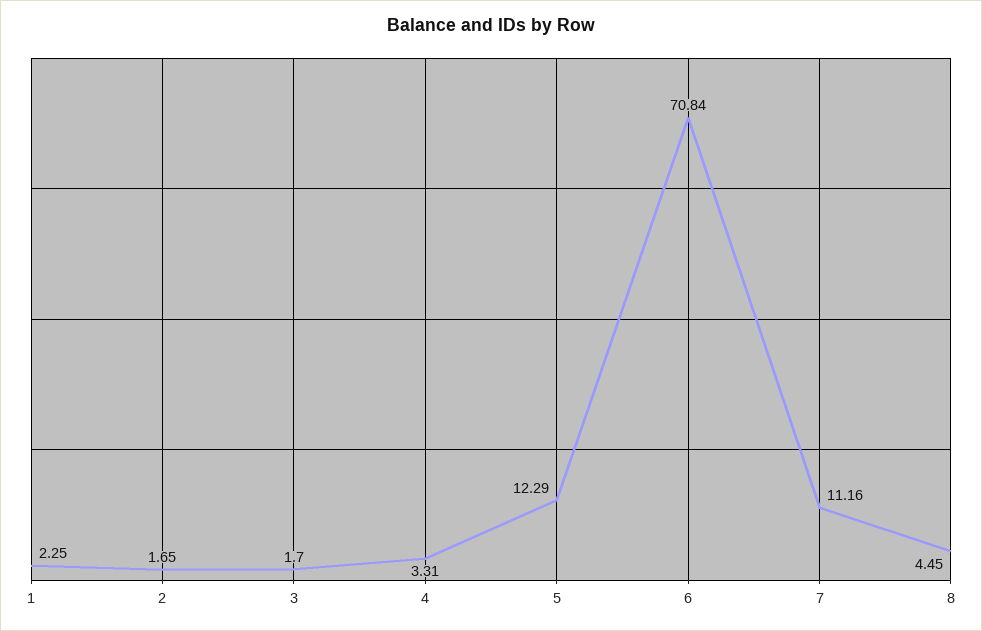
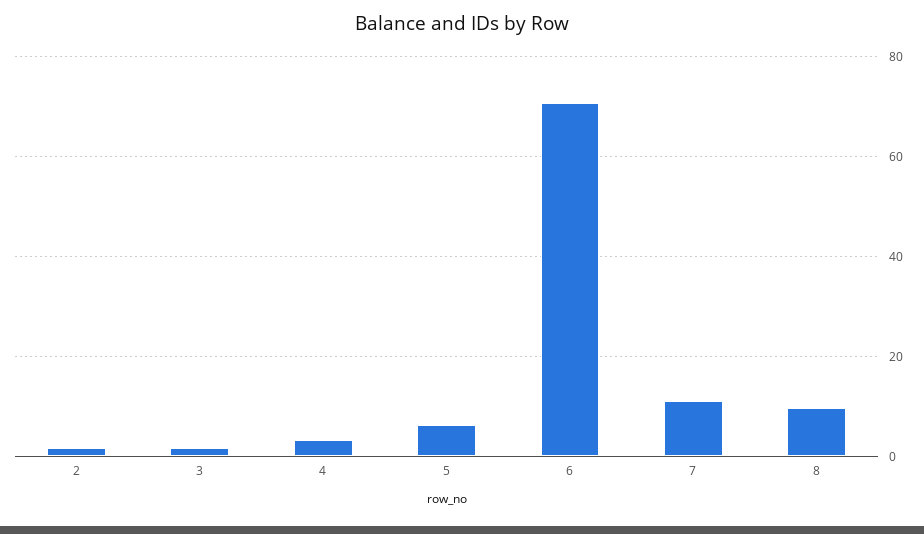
1: 2.25 -> none
5: 12.29 -> 6
8: 4.45 -> 10

